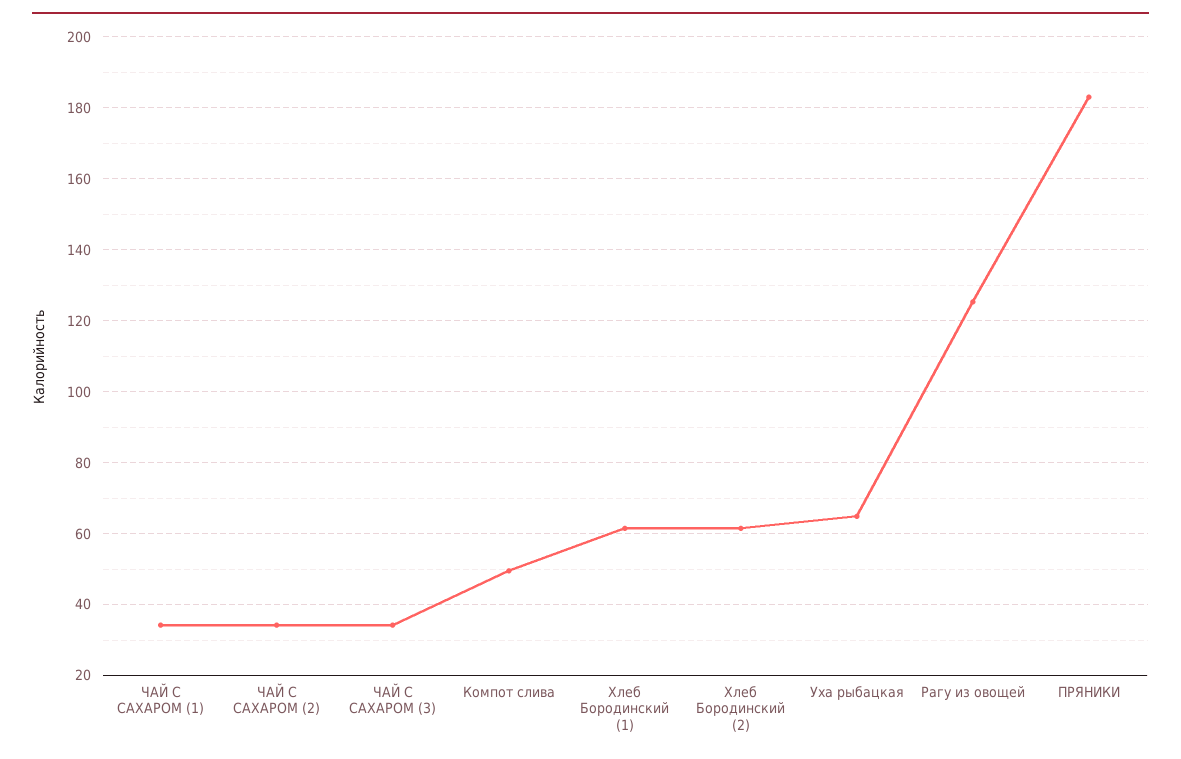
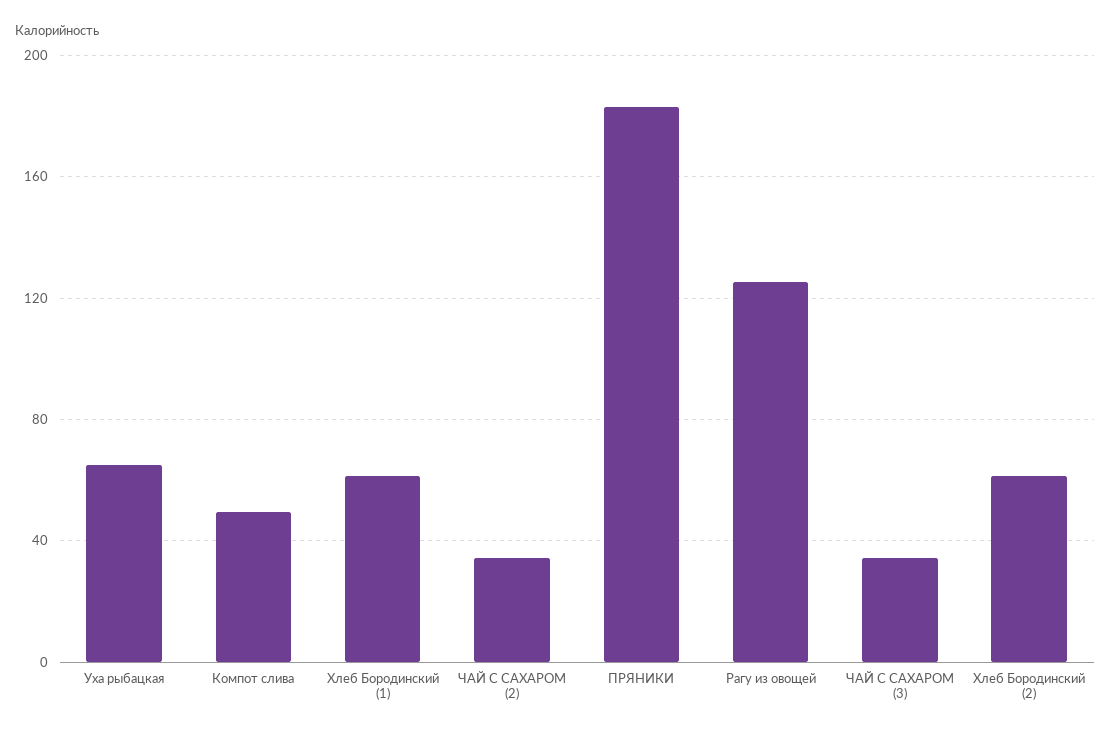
ЧАЙ С САХАРОМ (1): 34 -> none

